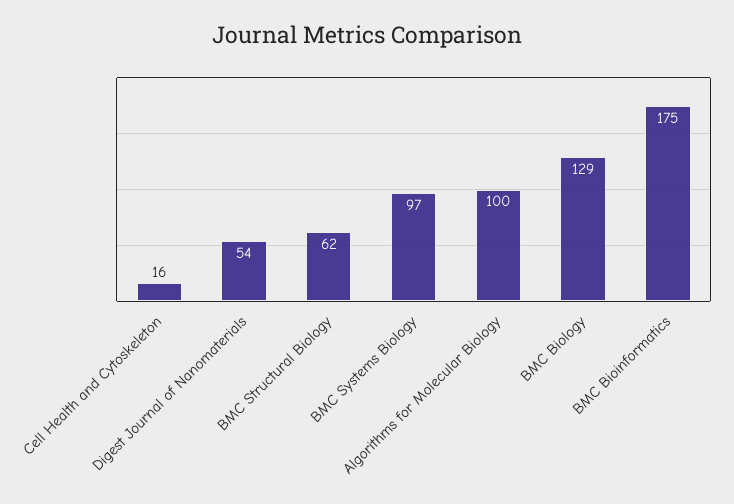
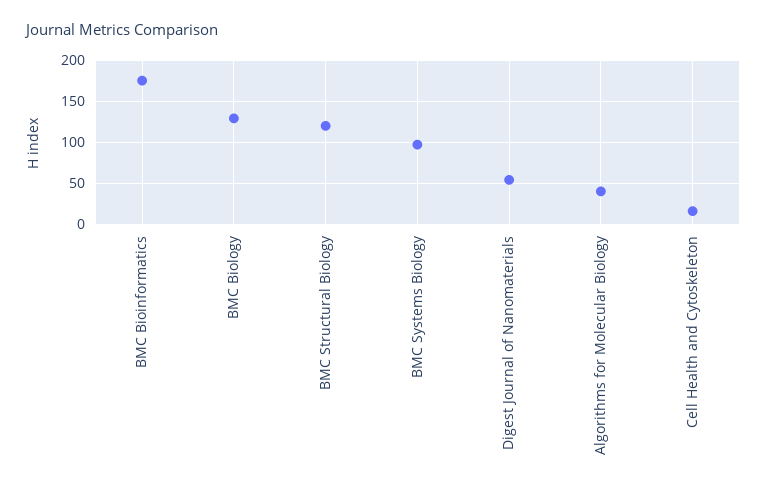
BMC Structural Biology: 62 -> 120
Algorithms for Molecular Biology: 100 -> 40

